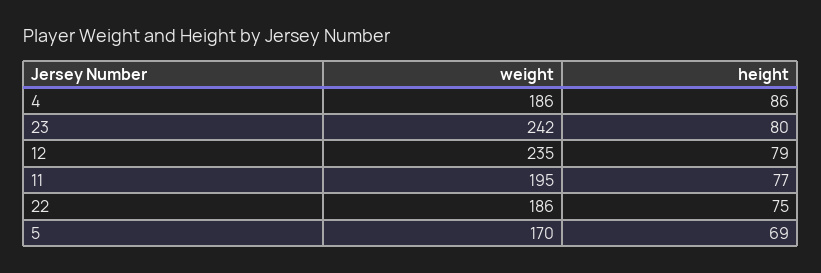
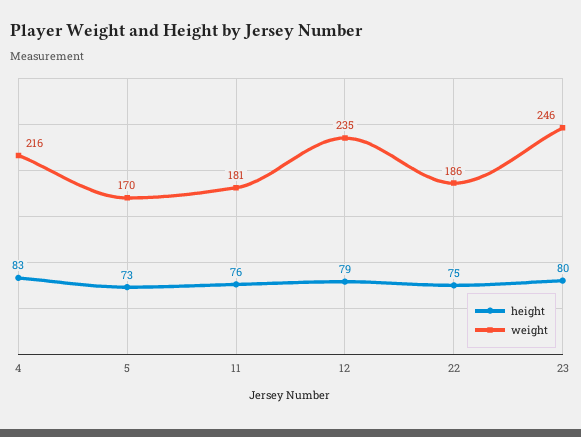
weight, 4: 186 -> 216
height, 4: 86 -> 83
weight, 23: 242 -> 246
weight, 11: 195 -> 181
height, 11: 77 -> 76
height, 5: 69 -> 73

